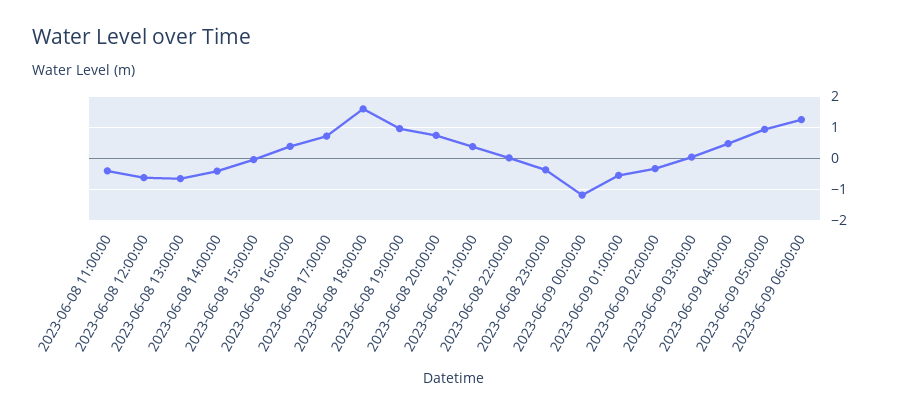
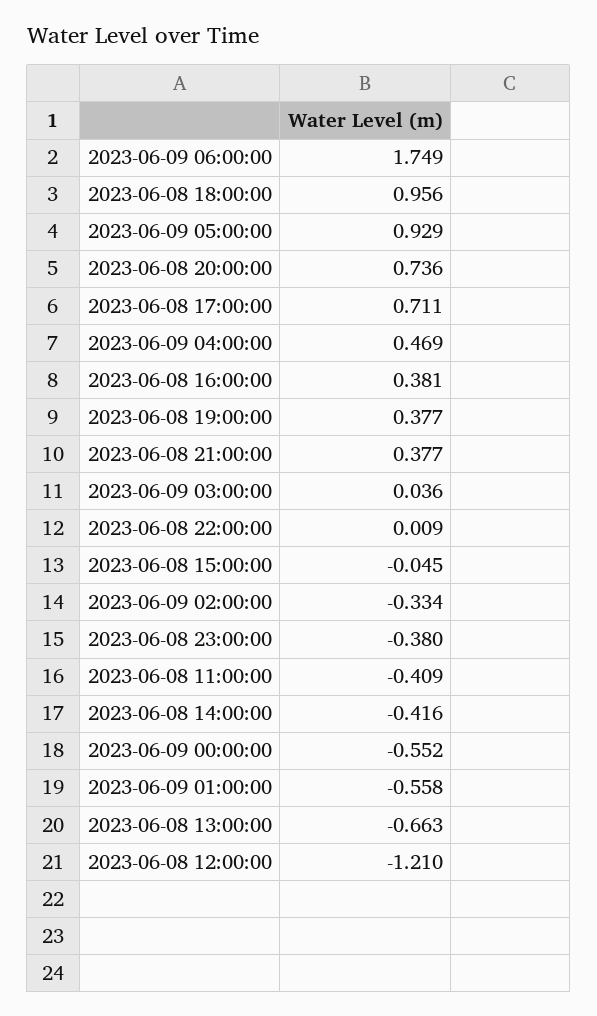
2023-06-08 12:00:00: -0.6 -> -1.21
2023-06-08 18:00:00: 1.6 -> 0.956
2023-06-08 19:00:00: 1 -> 0.377
2023-06-09 00:00:00: -1.2 -> -0.552
2023-06-09 06:00:00: 1.2 -> 1.749

